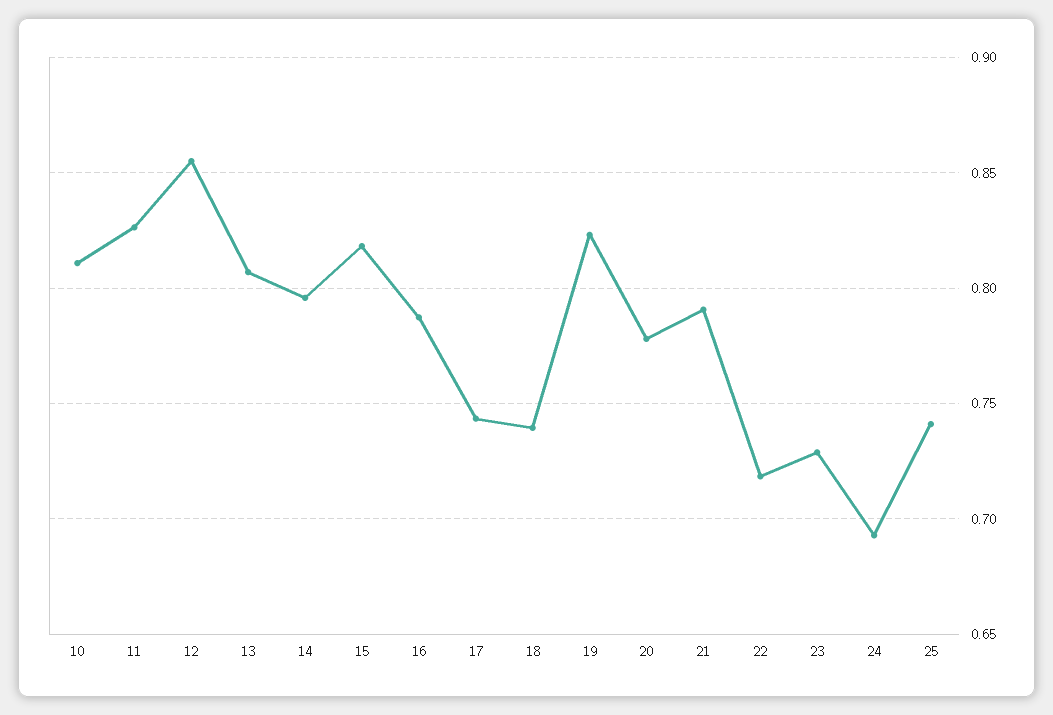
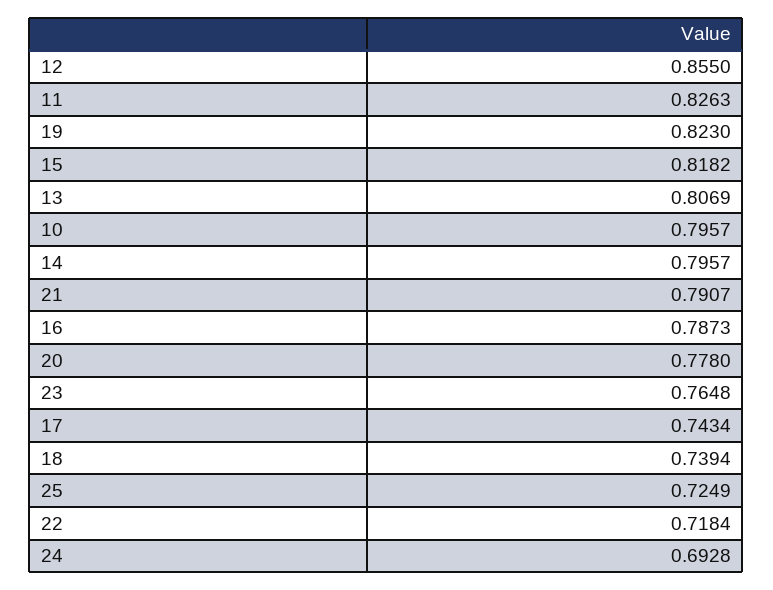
10: 0.81 -> 0.7957
23: 0.73 -> 0.7648
25: 0.74 -> 0.7249

